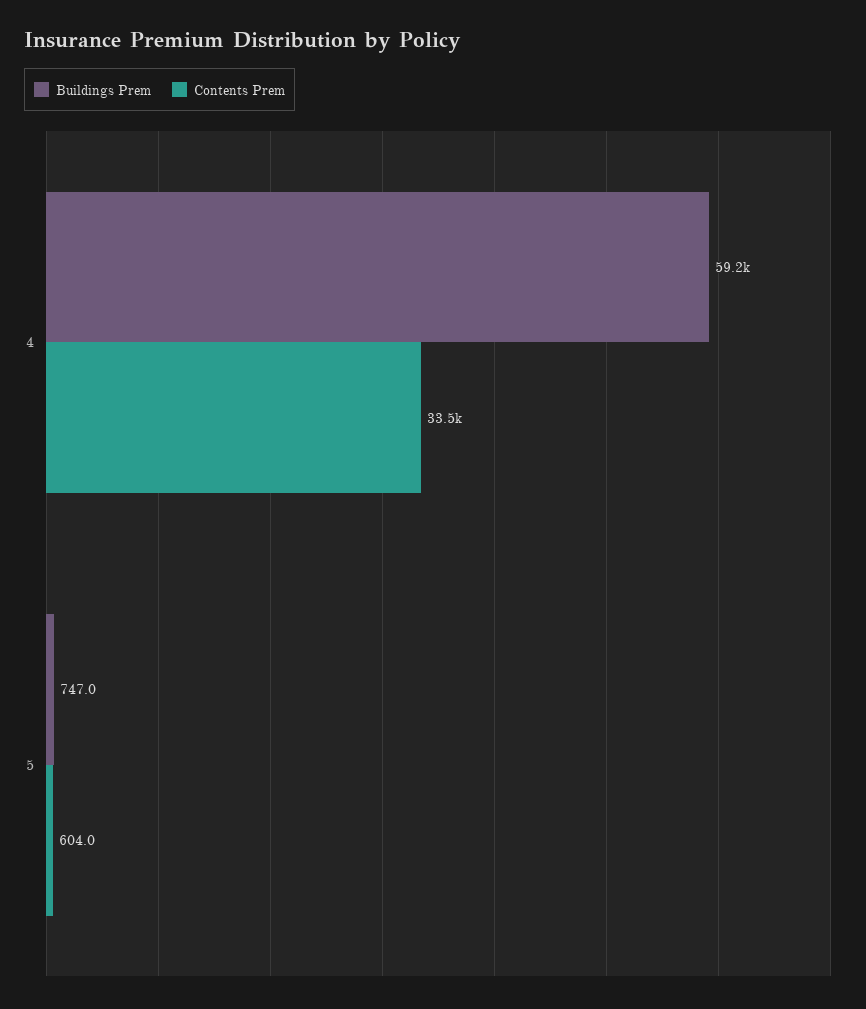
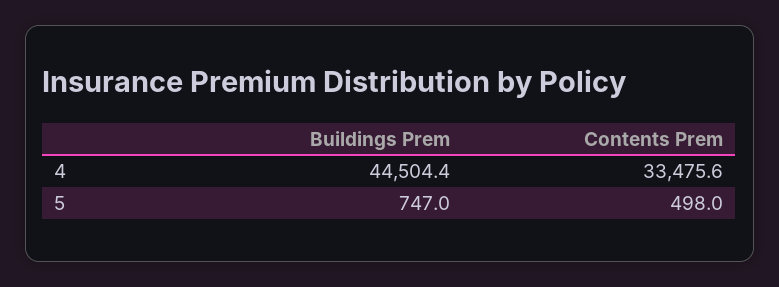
Buildings Prem, 4: 59200 -> 44504.4
Contents Prem, 5: 604 -> 498

